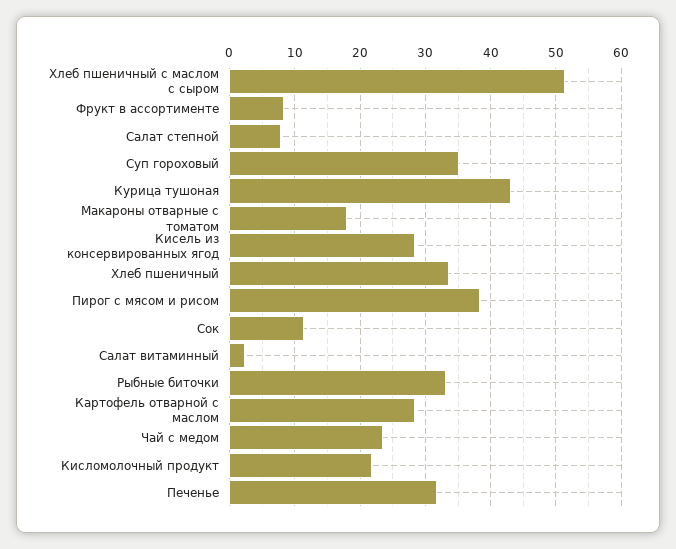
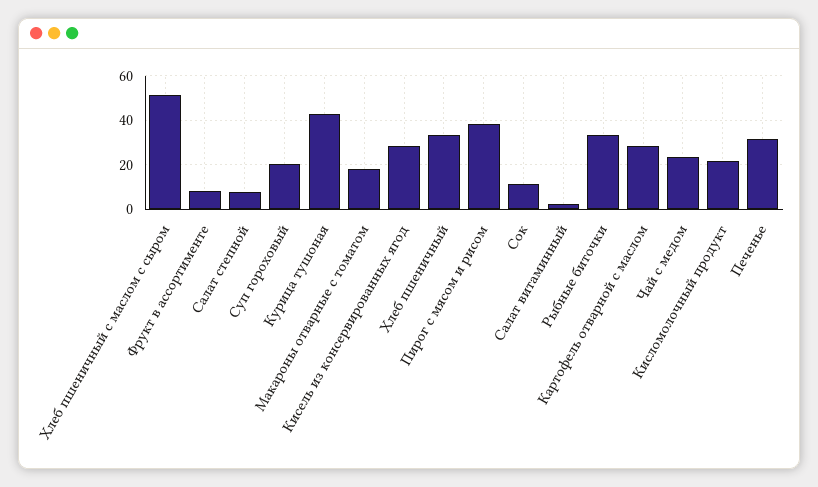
Суп гороховый: 35 -> 20

